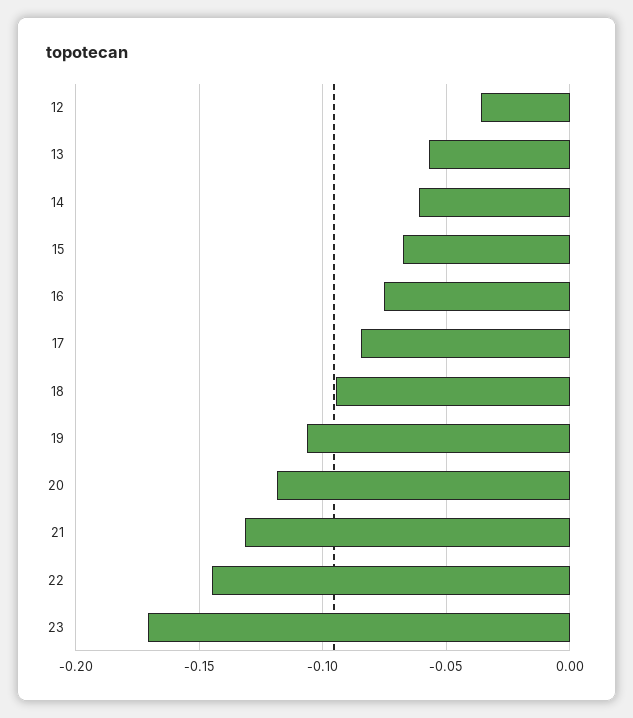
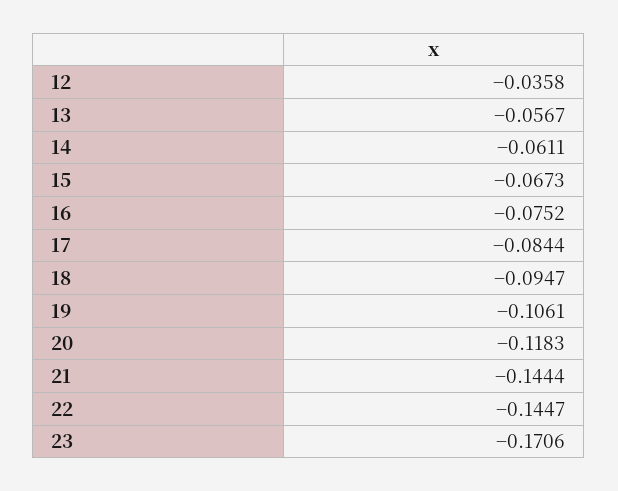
21: -0.13 -> -0.1444

